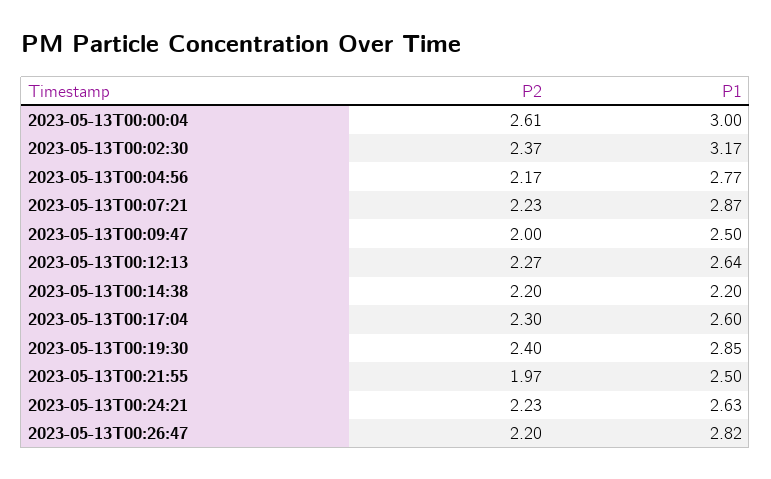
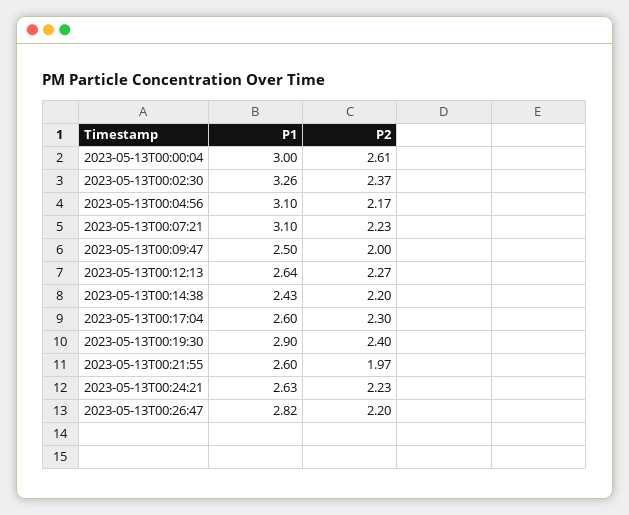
P1, 2023-05-13T00:02:30: 3.17 -> 3.26
P1, 2023-05-13T00:04:56: 2.77 -> 3.1
P1, 2023-05-13T00:07:21: 2.87 -> 3.1
P1, 2023-05-13T00:14:38: 2.2 -> 2.43
P1, 2023-05-13T00:19:30: 2.85 -> 2.9
P1, 2023-05-13T00:21:55: 2.5 -> 2.6

